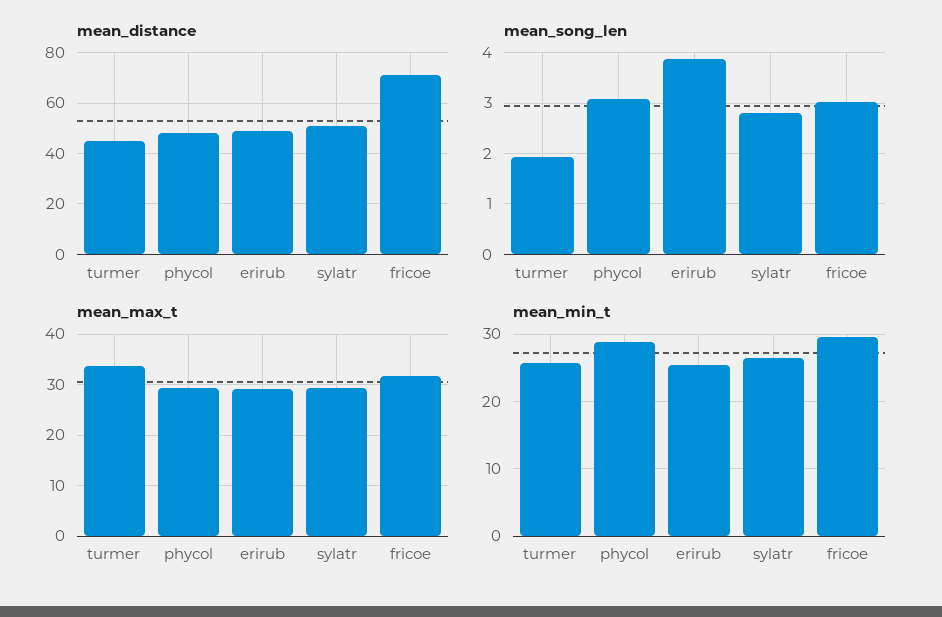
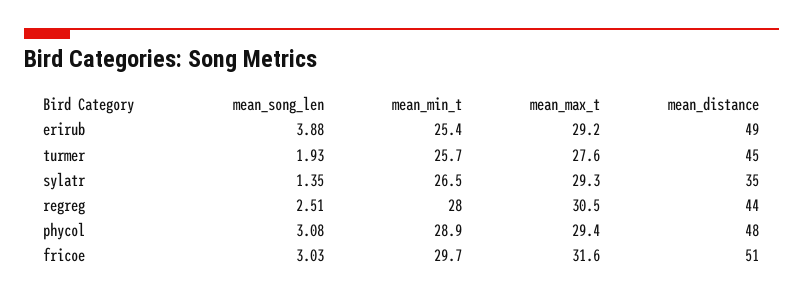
mean_distance, sylatr: 50 -> 35
mean_distance, fricoe: 70 -> 51
mean_song_len, sylatr: 2.8 -> 1.35
mean_max_t, turmer: 34 -> 27.6
mean_song_len, regreg: none -> 2.51
mean_min_t, regreg: none -> 28
mean_max_t, regreg: none -> 30.5
mean_distance, regreg: none -> 44

